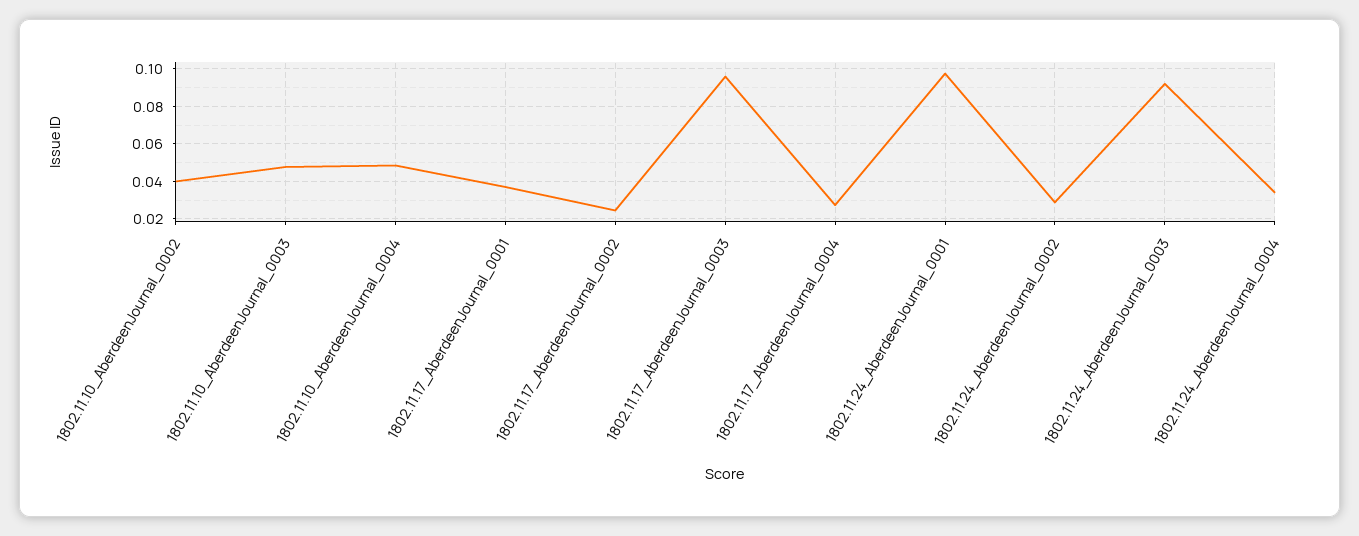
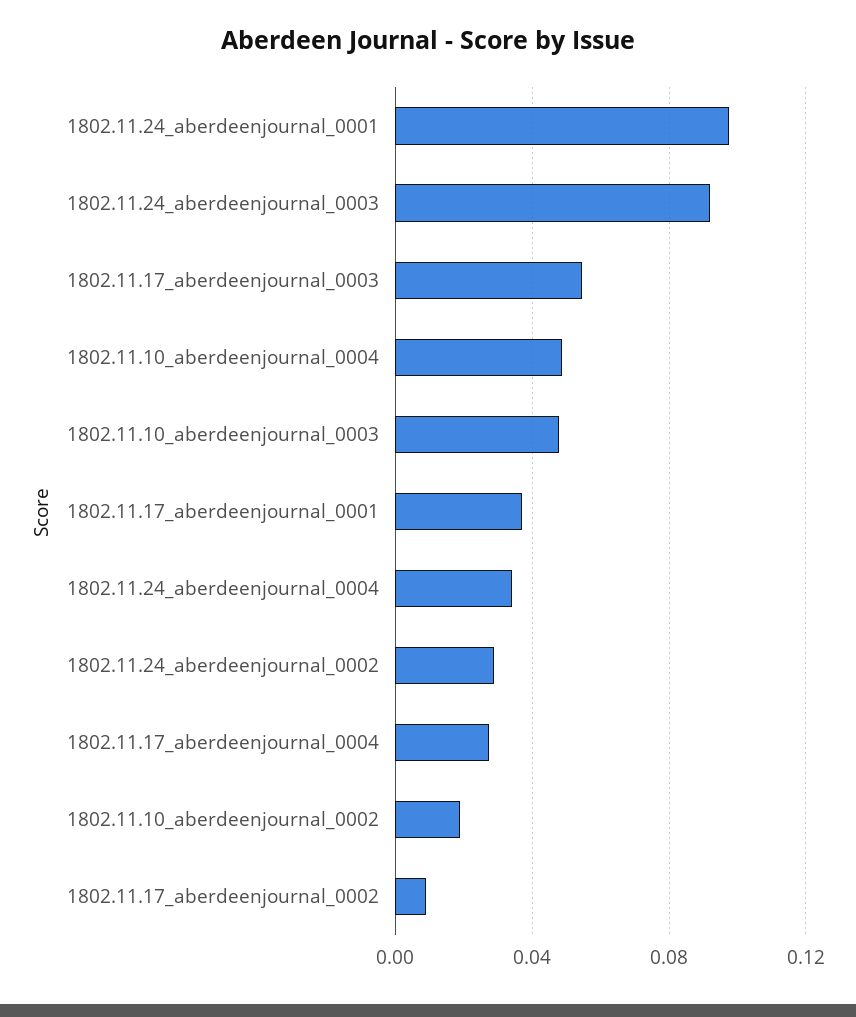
1802.11.10_AberdeenJournal_0002: 0.04 -> 0.02
1802.11.17_AberdeenJournal_0002: 0.025 -> 0.01
1802.11.17_AberdeenJournal_0003: 0.095 -> 0.055

